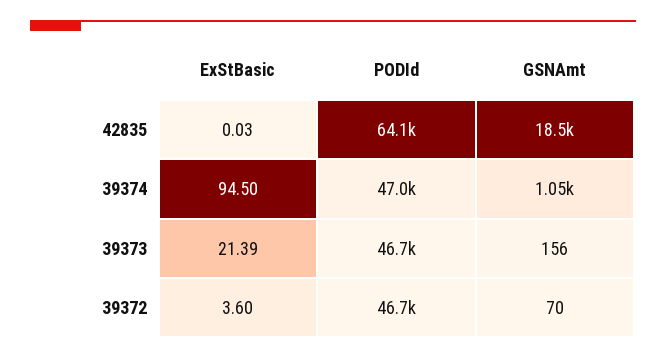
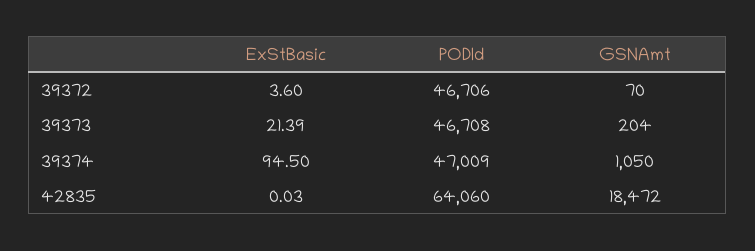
GSNAmt, 39373: 156 -> 204

